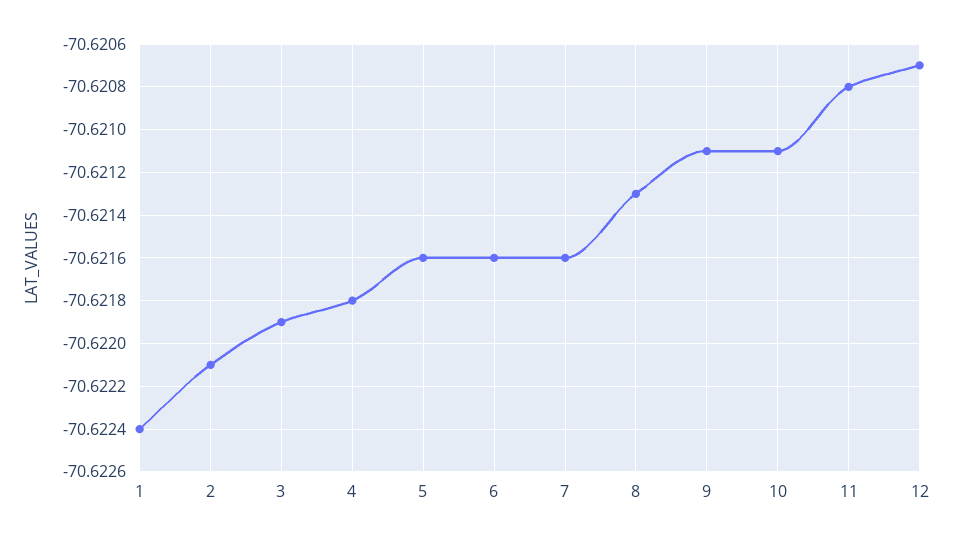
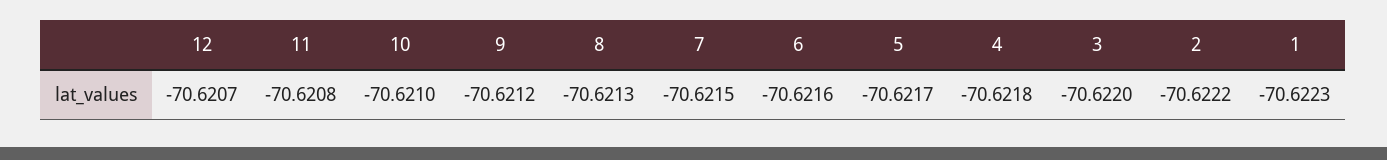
1: -70.6224 -> -70.6223
2: -70.6221 -> -70.6222
3: -70.6219 -> -70.622
5: -70.6216 -> -70.6217
7: -70.6216 -> -70.6215
9: -70.6211 -> -70.6212
10: -70.6211 -> -70.621

